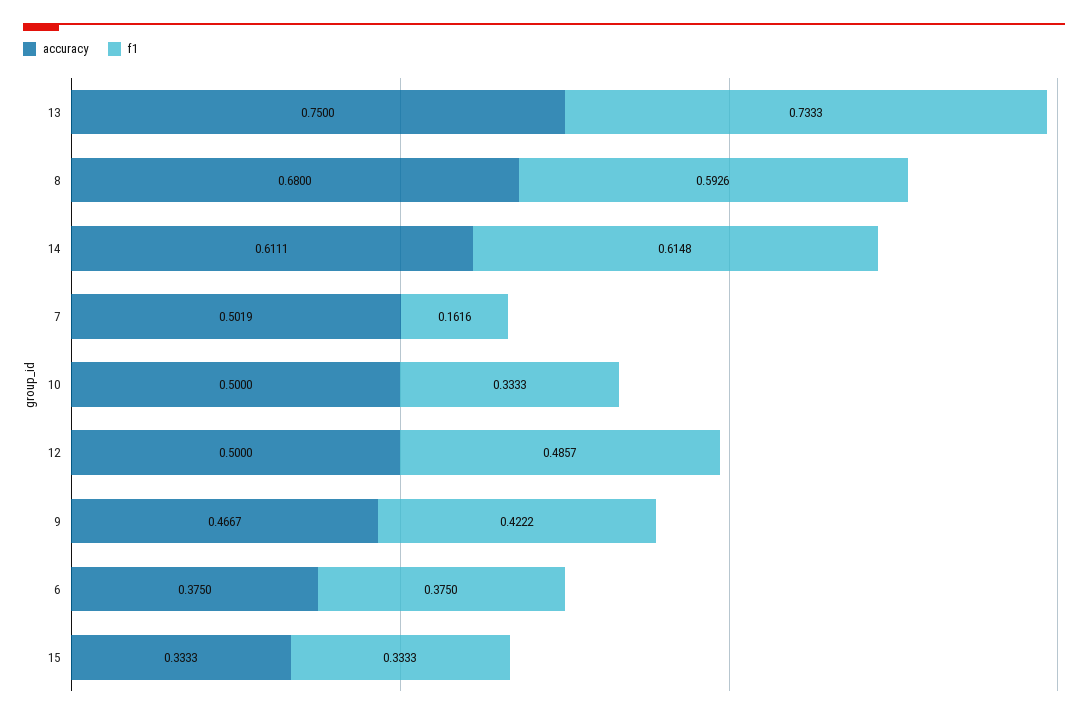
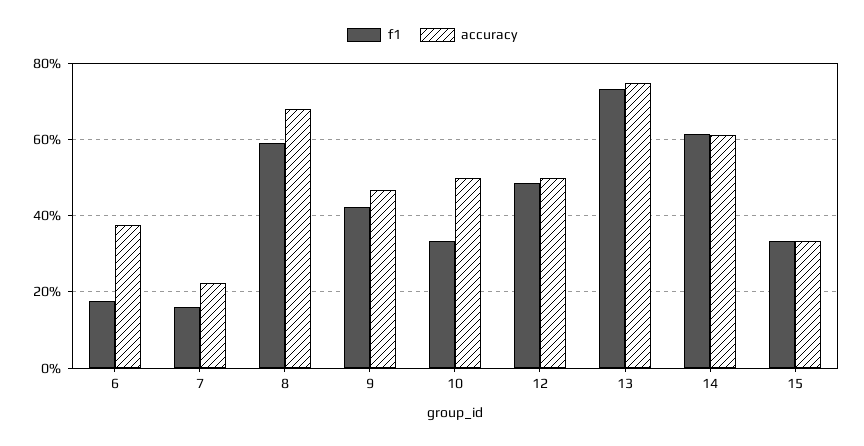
accuracy, 7: 0.5019 -> 0.22
f1, 6: 0.375 -> 0.18

